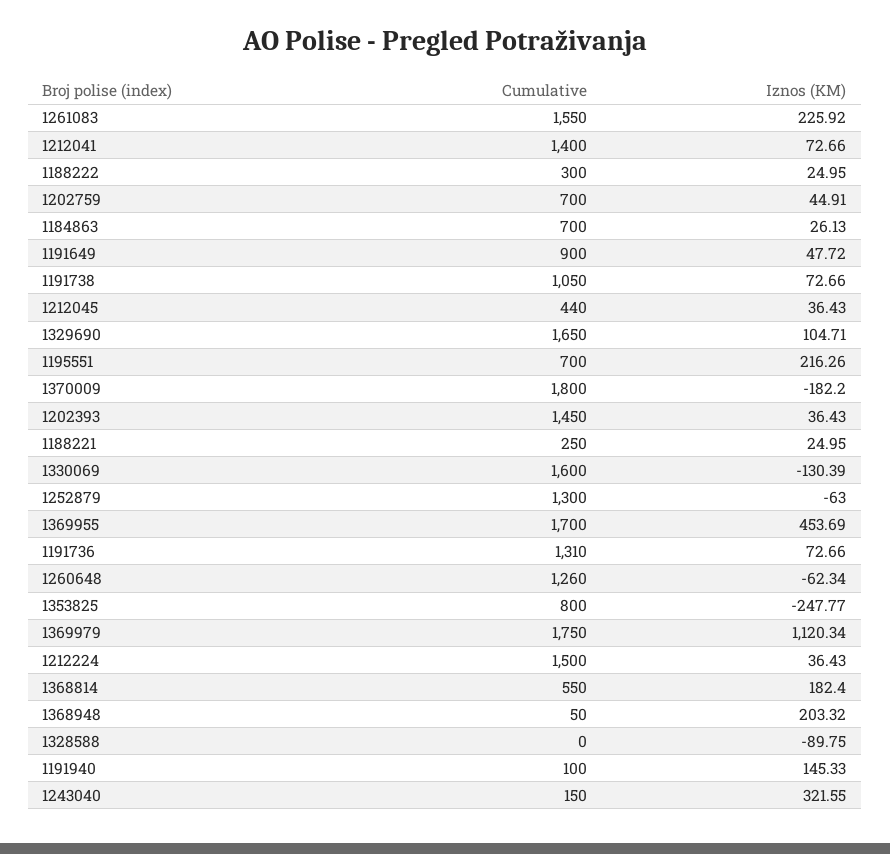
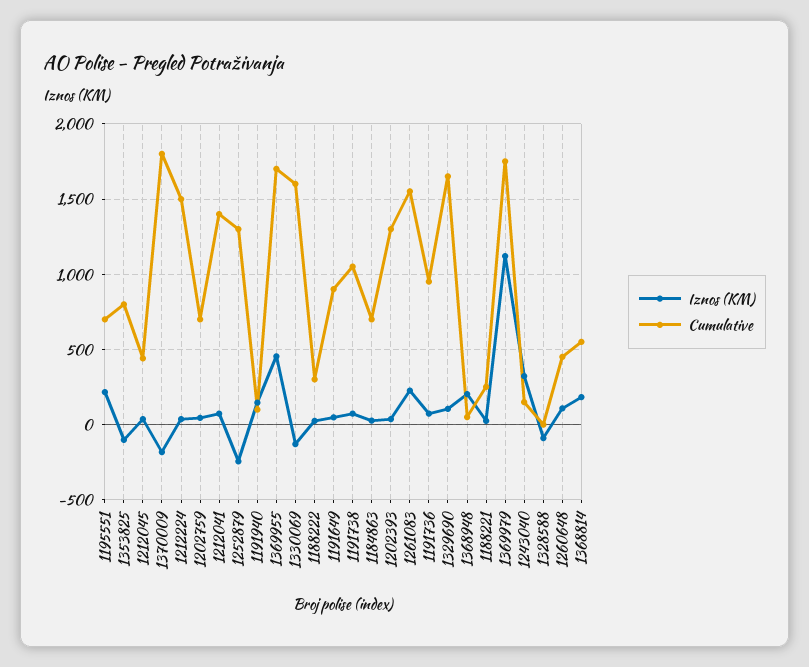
Cumulative, 1202393: 1450 -> 1300
Iznos (KM), 1252879: -63 -> -250
Cumulative, 1191736: 1310 -> 950
Cumulative, 1260648: 1260 -> 450
Iznos (KM), 1260648: -62.34 -> 100
Iznos (KM), 1353825: -247.77 -> -100

